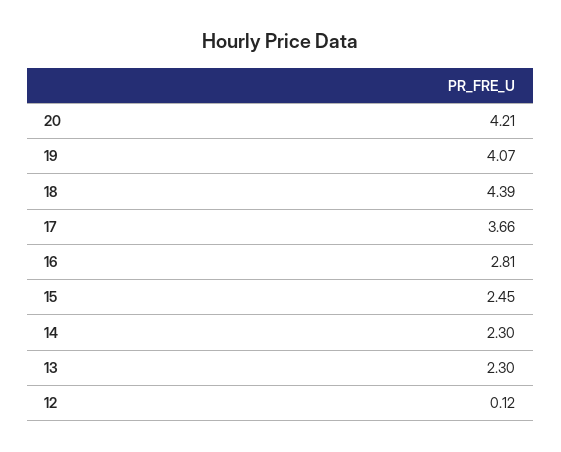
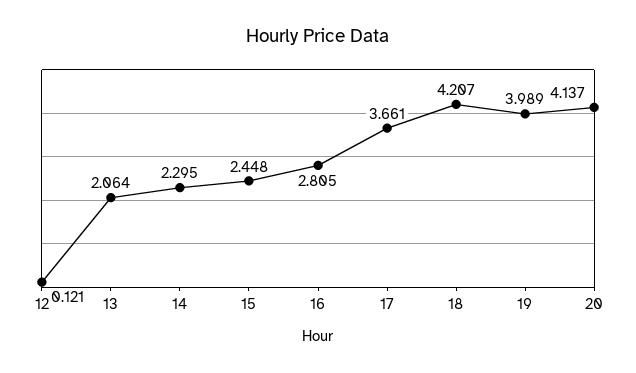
20: 4.21 -> 4.137
19: 4.07 -> 3.989
18: 4.39 -> 4.207
13: 2.3 -> 2.064

